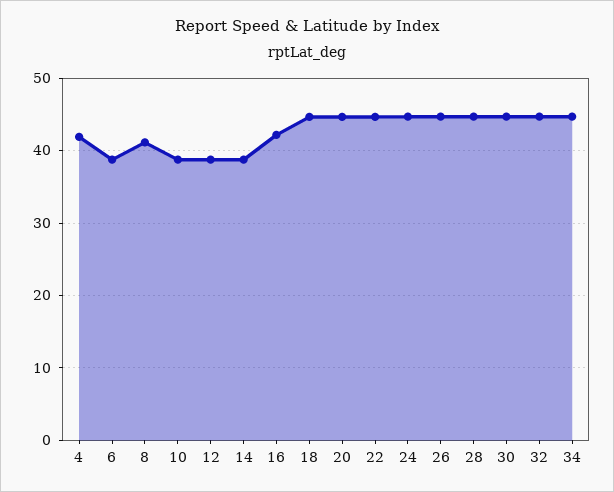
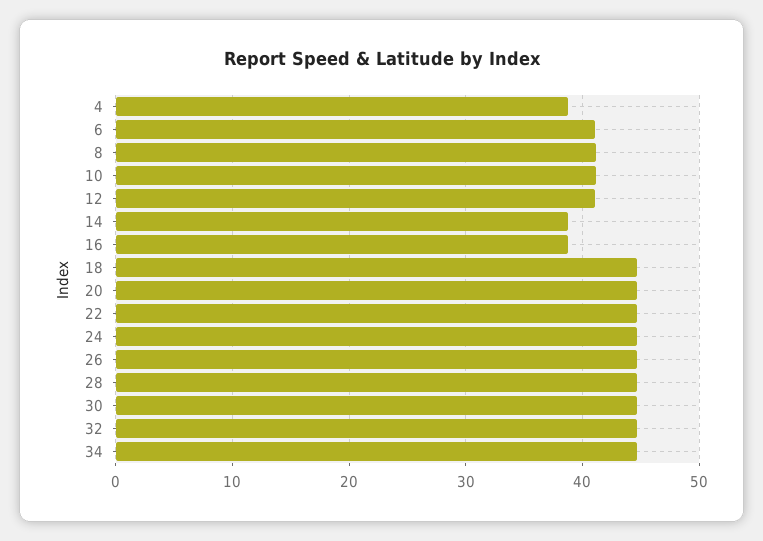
4: 42 -> 39
6: 39 -> 41
10: 39 -> 41
12: 39 -> 41
16: 42 -> 39

